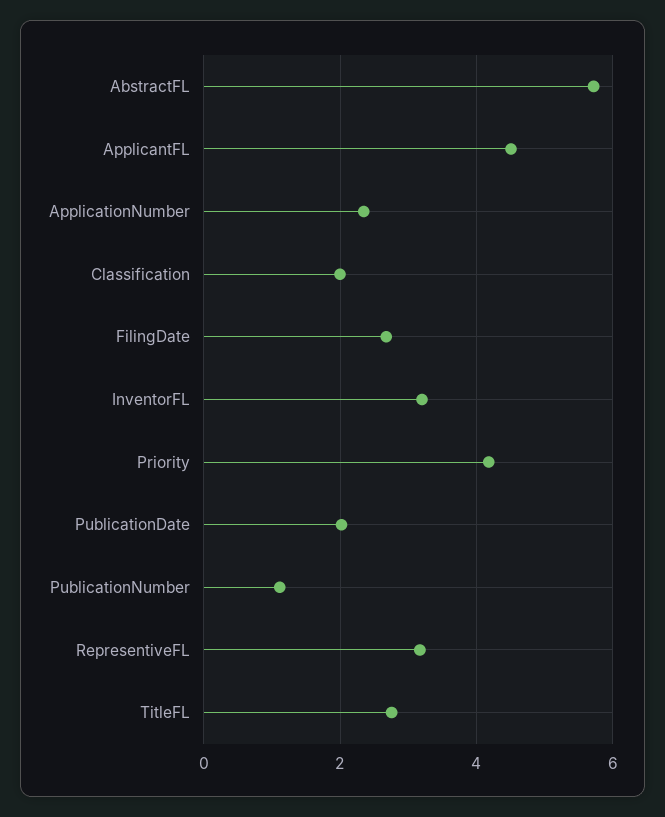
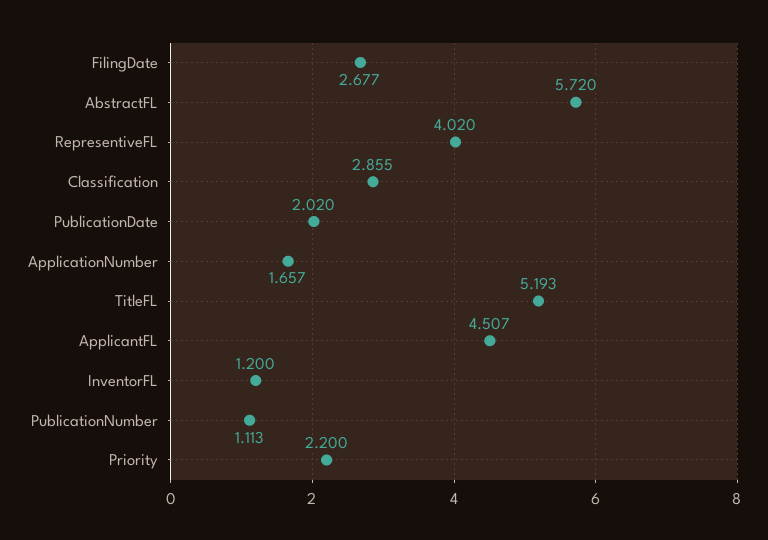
ApplicationNumber: 2.4 -> 1.657
Classification: 2 -> 2.855
InventorFL: 3.2 -> 1.2
Priority: 4.2 -> 2.2
RepresentiveFL: 3.2 -> 4.02
TitleFL: 2.8 -> 5.193

